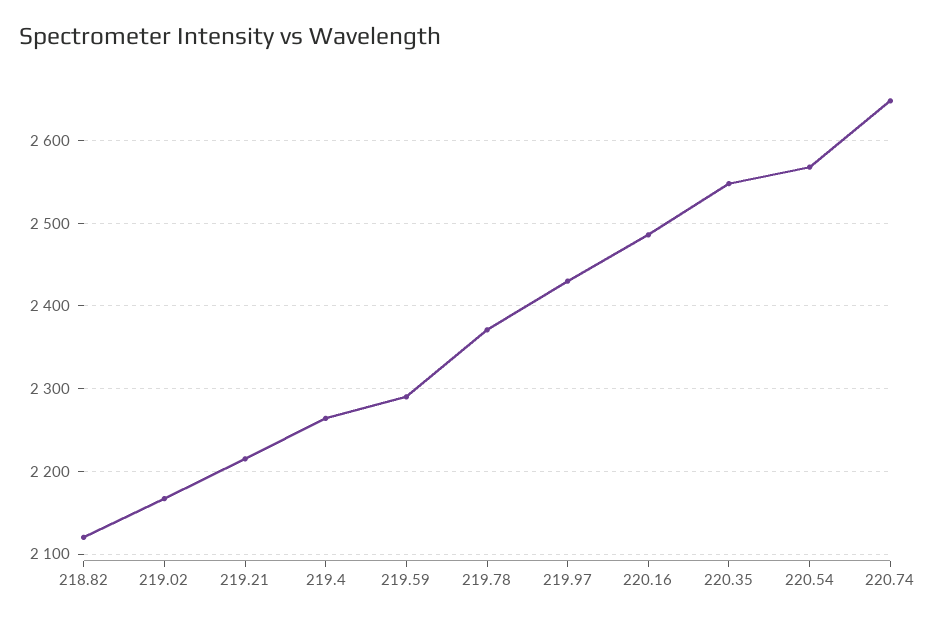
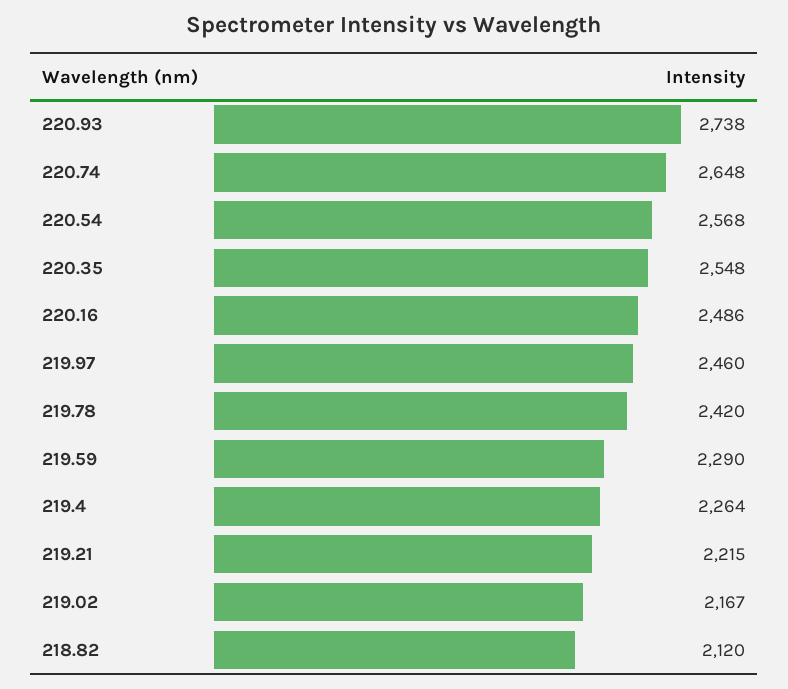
219.78: 2370 -> 2420
219.97: 2430 -> 2460
220.93: none -> 2738

